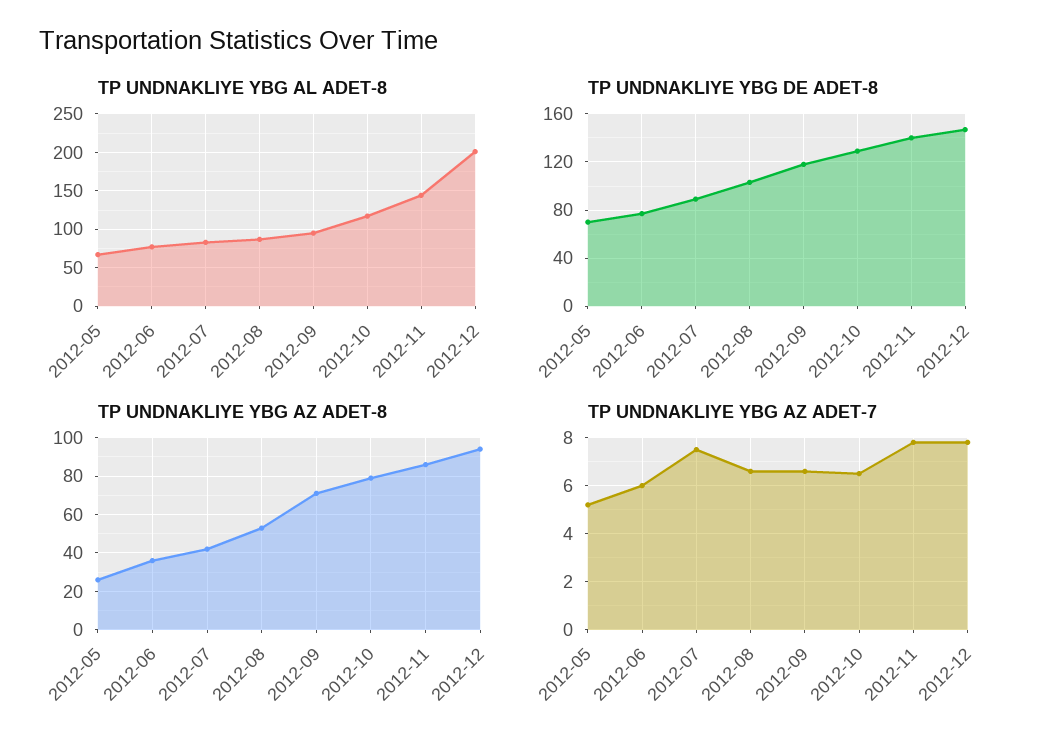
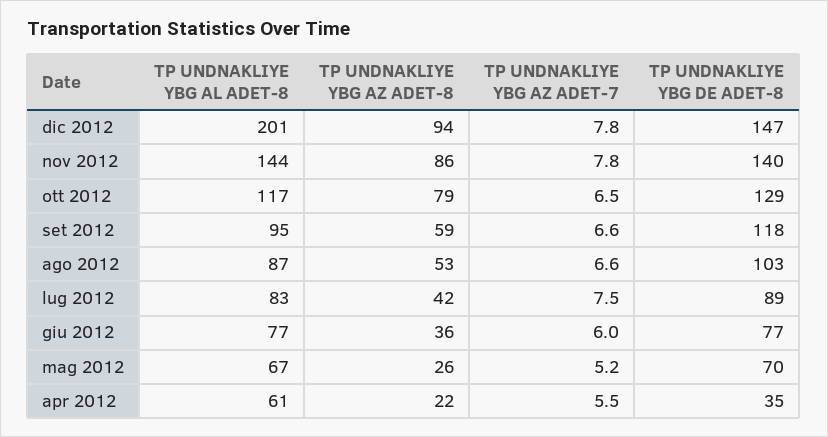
TP UNDNAKLIYE YBG AZ ADET-8, 2012-09: 70 -> 59
TP UNDNAKLIYE YBG AL ADET-8, apr 2012: none -> 61
TP UNDNAKLIYE YBG AZ ADET-8, apr 2012: none -> 22
TP UNDNAKLIYE YBG AZ ADET-7, apr 2012: none -> 5.5
TP UNDNAKLIYE YBG DE ADET-8, apr 2012: none -> 35

